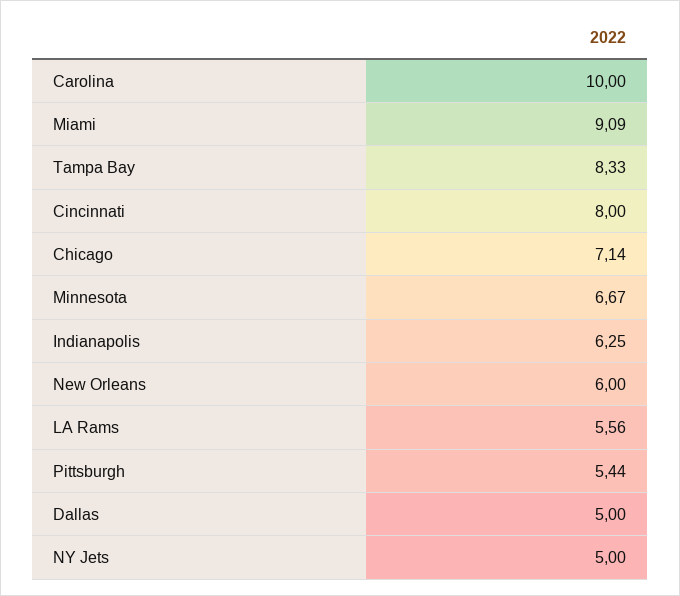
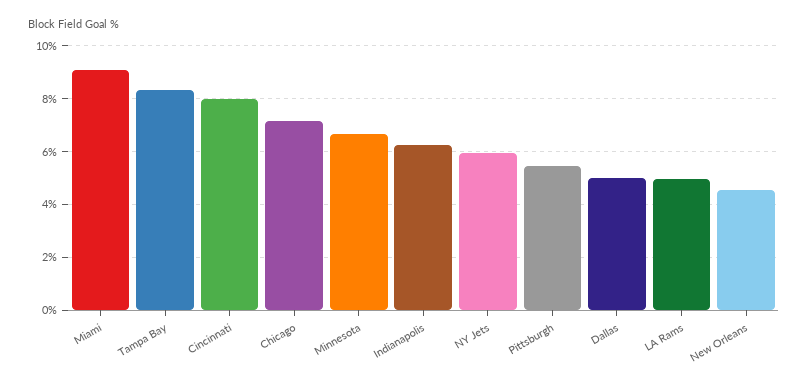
Carolina: 10 -> none
New Orleans: 6 -> 4.5
LA Rams: 5.56 -> 5
NY Jets: 5 -> 6

